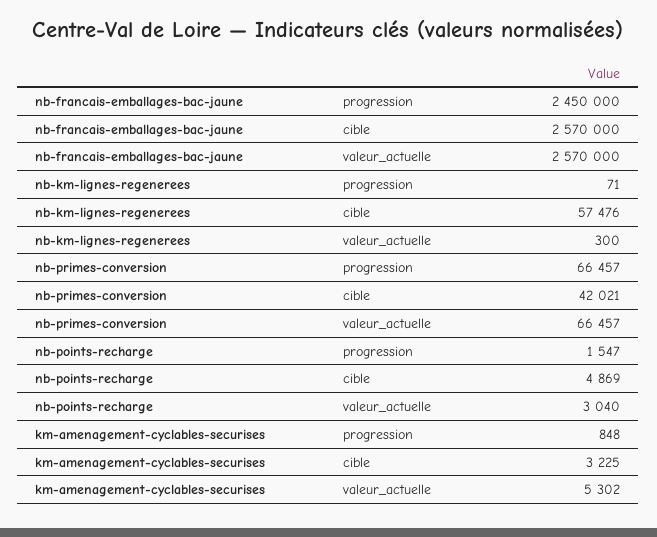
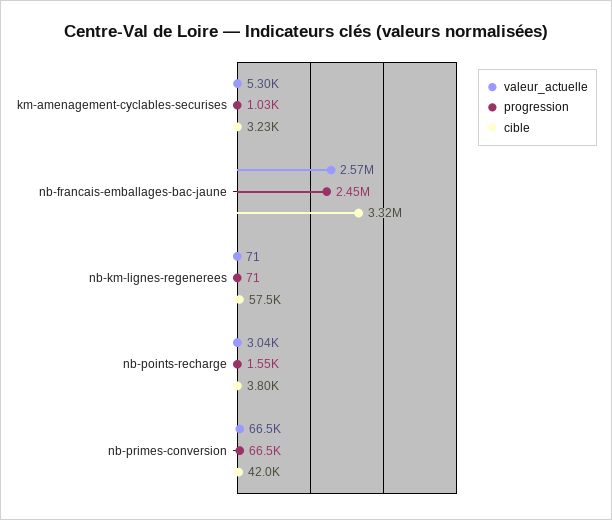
cible, nb-francais-emballages-bac-jaune: 2570000 -> 3320000
valeur_actuelle, nb-km-lignes-regenerees: 300 -> 71
cible, nb-points-recharge: 4869 -> 3800
progression, km-amenagement-cyclables-securises: 848 -> 1030

